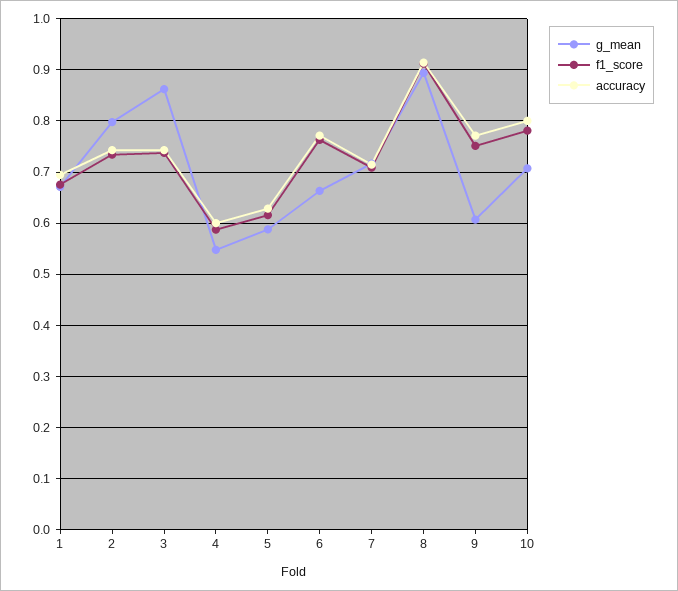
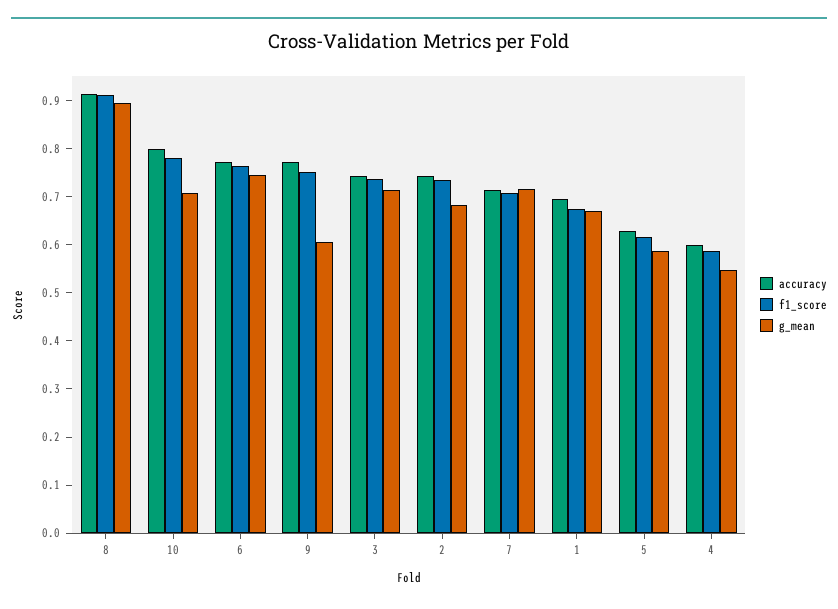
g_mean, 2: 0.8 -> 0.68
g_mean, 3: 0.86 -> 0.72
g_mean, 6: 0.66 -> 0.74

